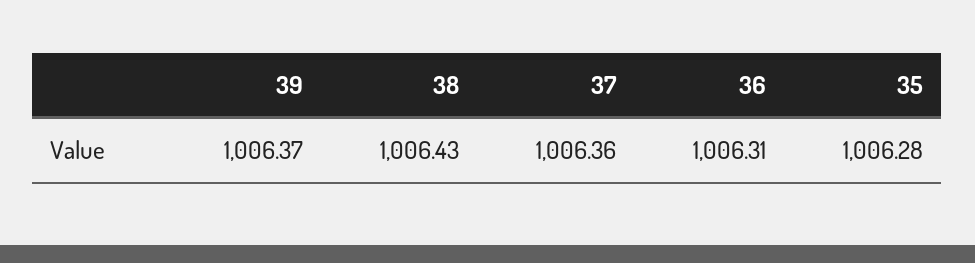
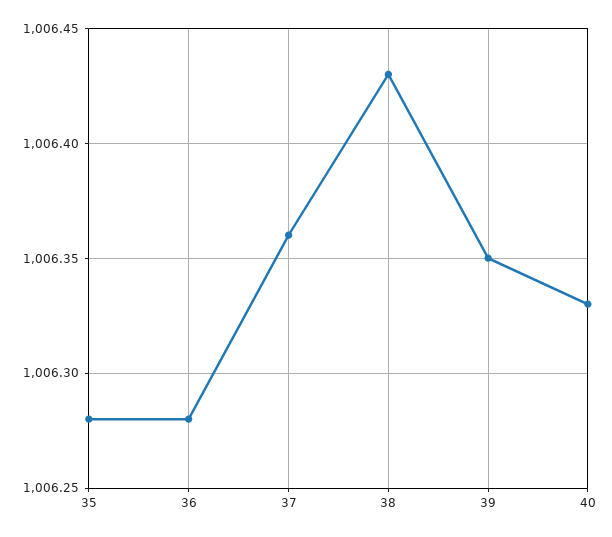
39: 1006.37 -> 1006.35
36: 1006.31 -> 1006.28
40: none -> 1006.33

